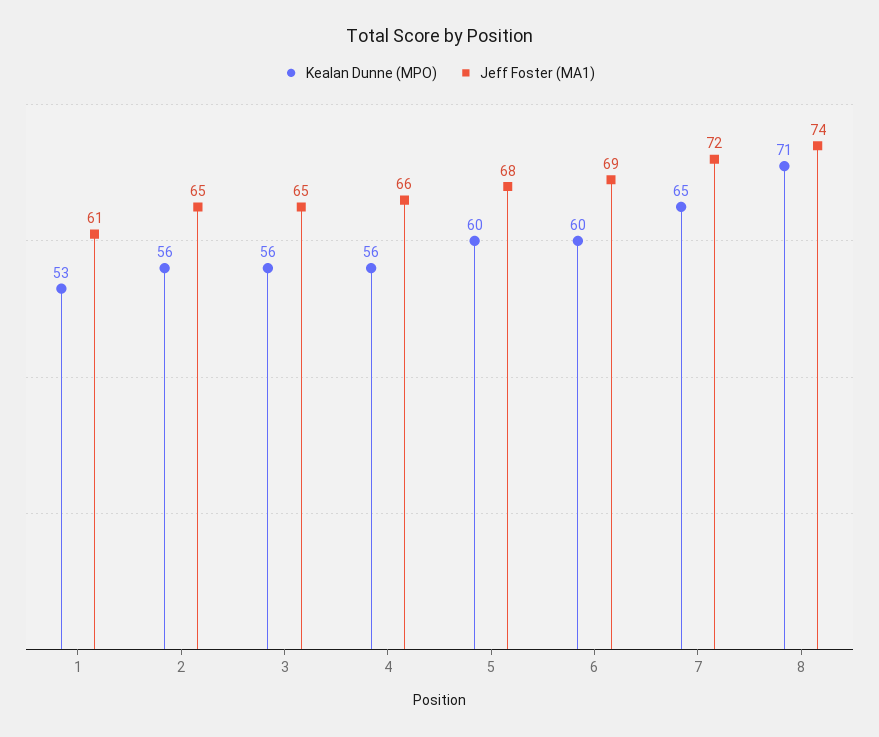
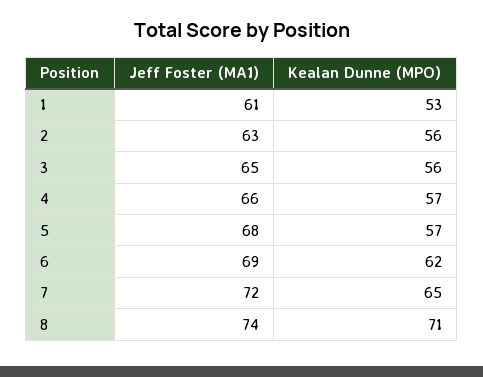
Jeff Foster (MA1), 2: 65 -> 63
Kealan Dunne (MPO), 4: 56 -> 57
Kealan Dunne (MPO), 5: 60 -> 57
Kealan Dunne (MPO), 6: 60 -> 62

